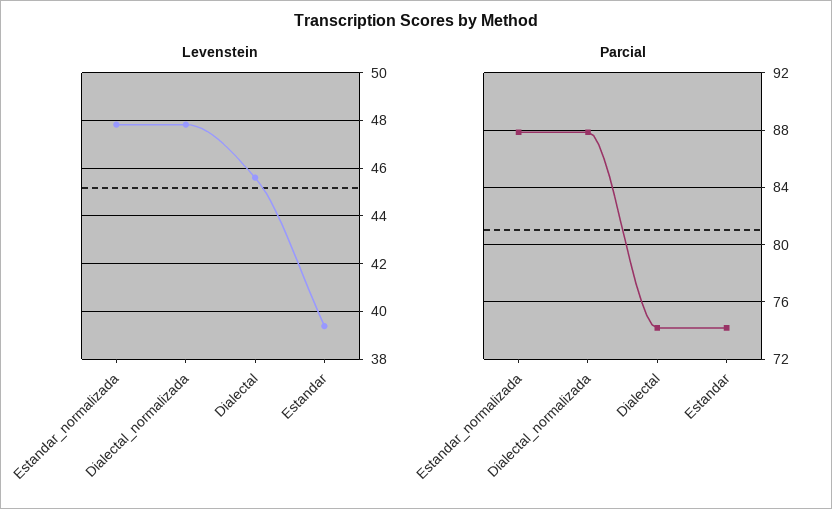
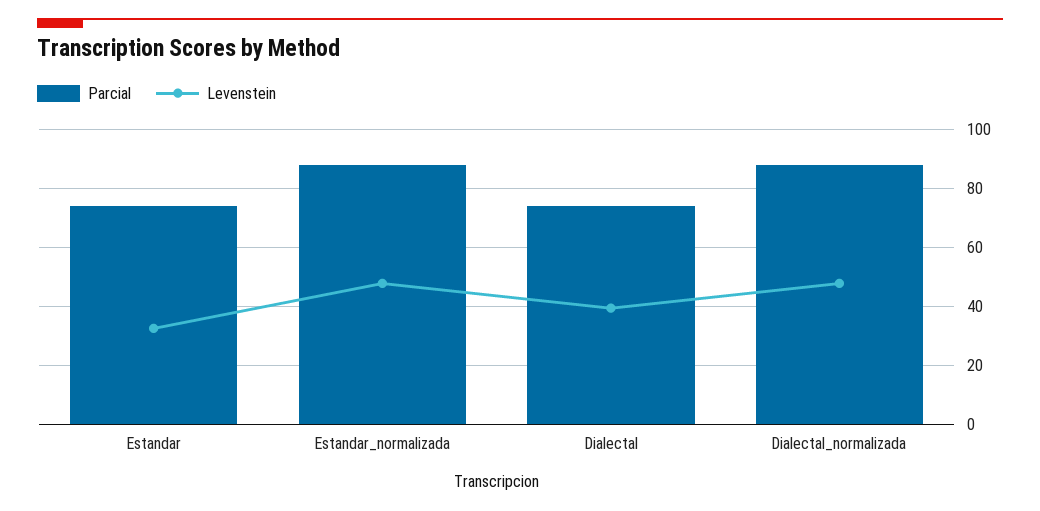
Levenstein, Dialectal: 45.5 -> 40
Levenstein, Estandar: 39.5 -> 32.5

